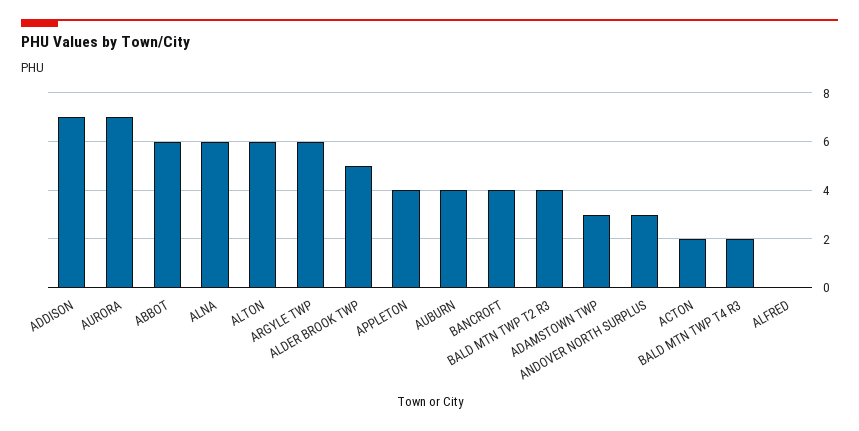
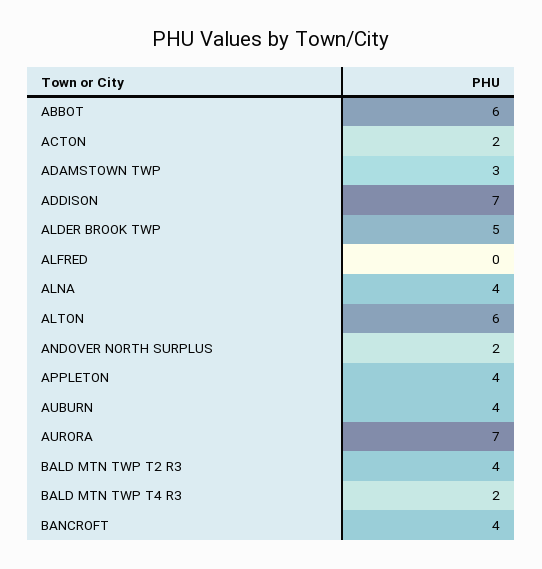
ALNA: 6 -> 4
ARGYLE TWP: 6 -> none
ANDOVER NORTH SURPLUS: 3 -> 2

